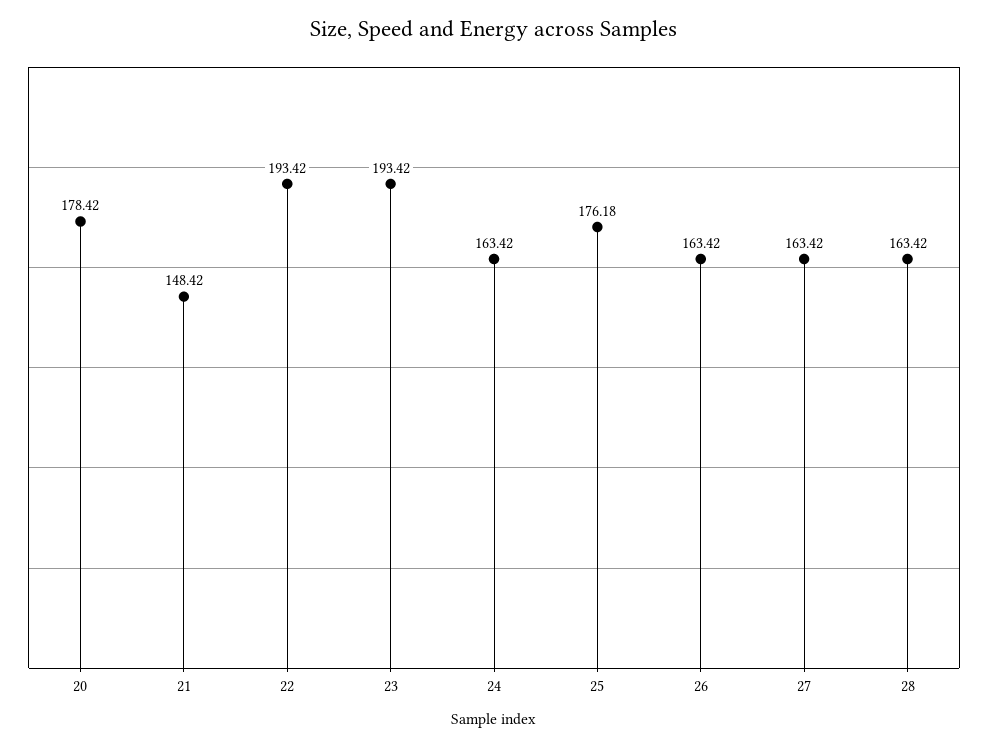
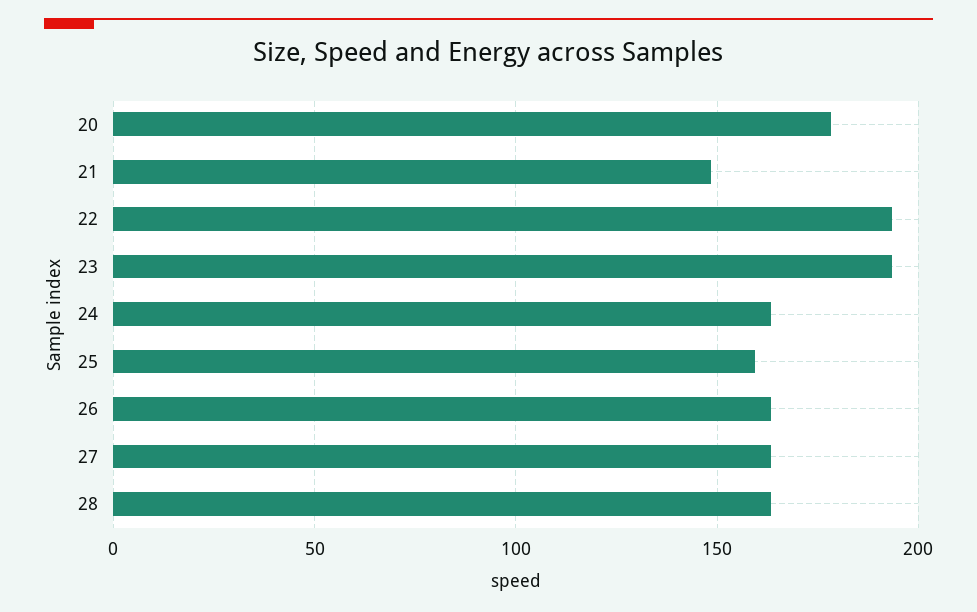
25: 176.18 -> 160

